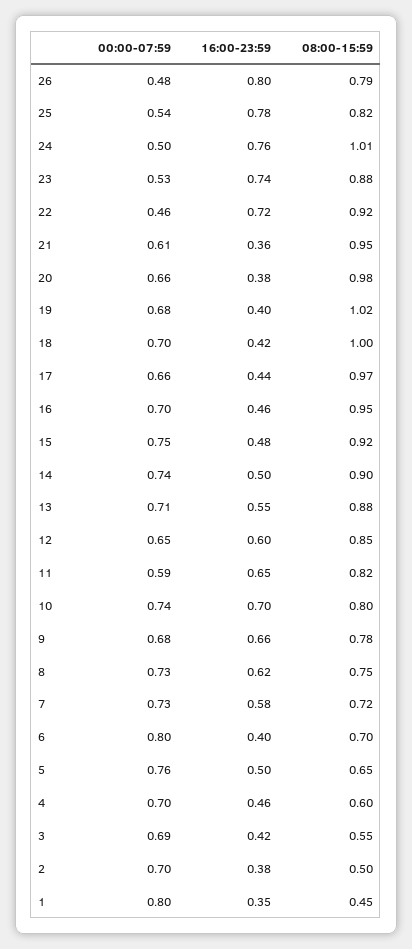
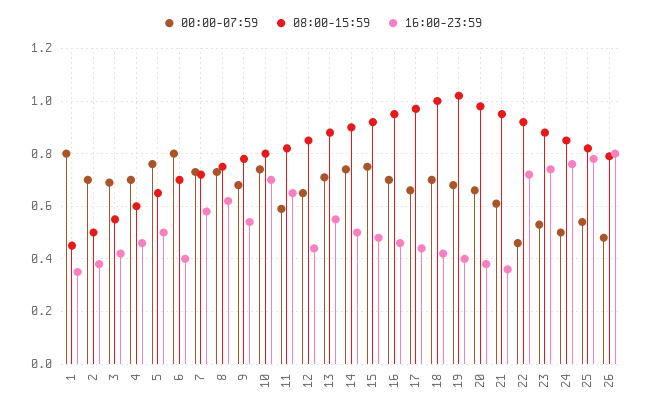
08:00-15:59, 24: 1.01 -> 0.85
16:00-23:59, 12: 0.6 -> 0.45
16:00-23:59, 9: 0.66 -> 0.55

